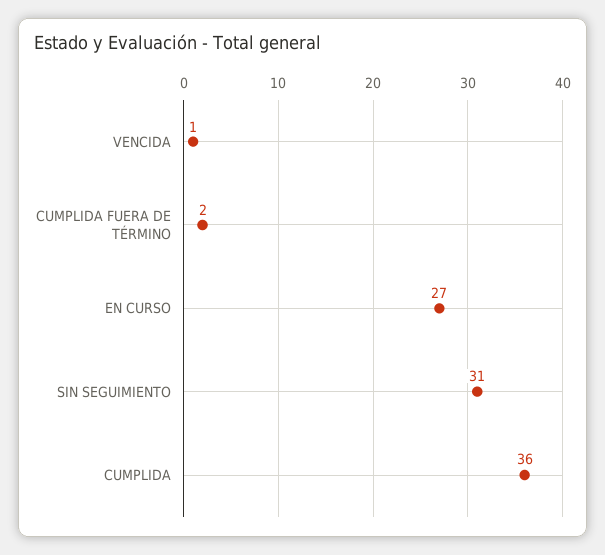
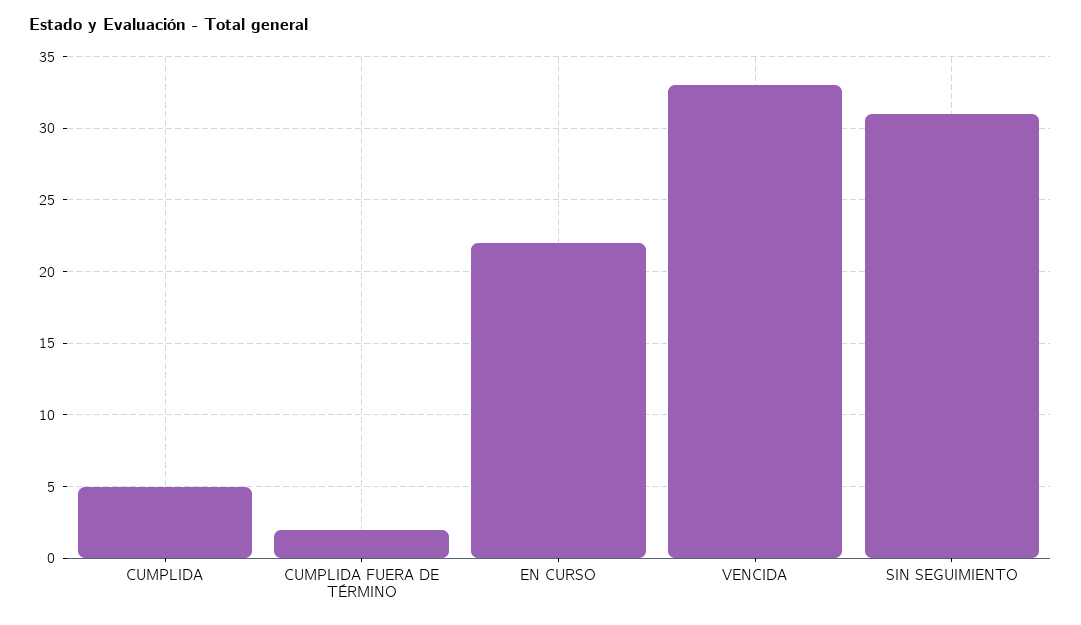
VENCIDA: 1 -> 33
EN CURSO: 27 -> 22
CUMPLIDA: 36 -> 5

